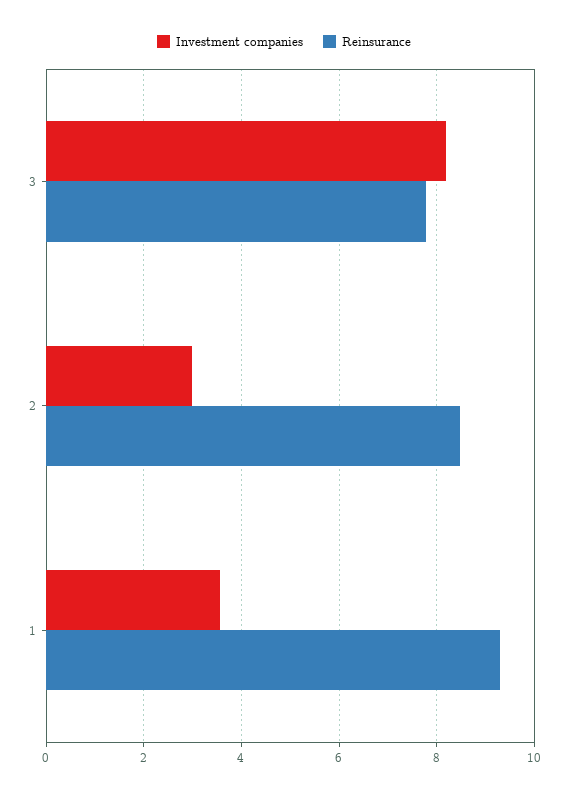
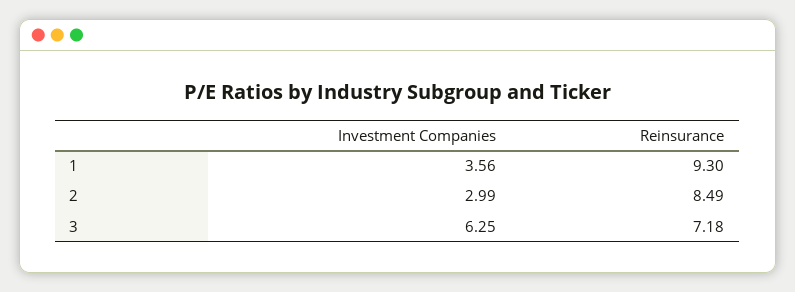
Investment companies, 3: 8.2 -> 6.25
Reinsurance, 3: 7.8 -> 7.18

